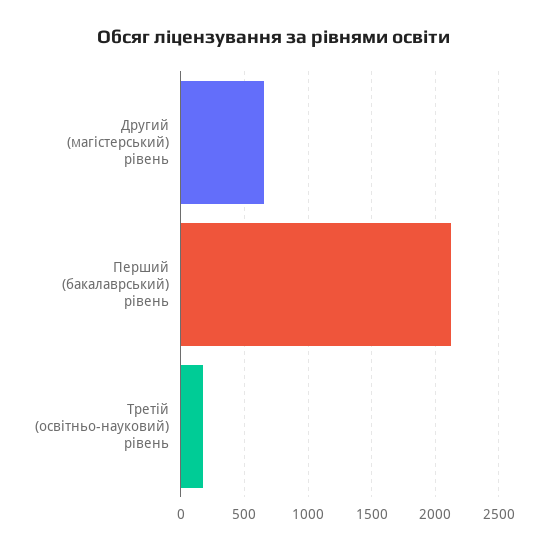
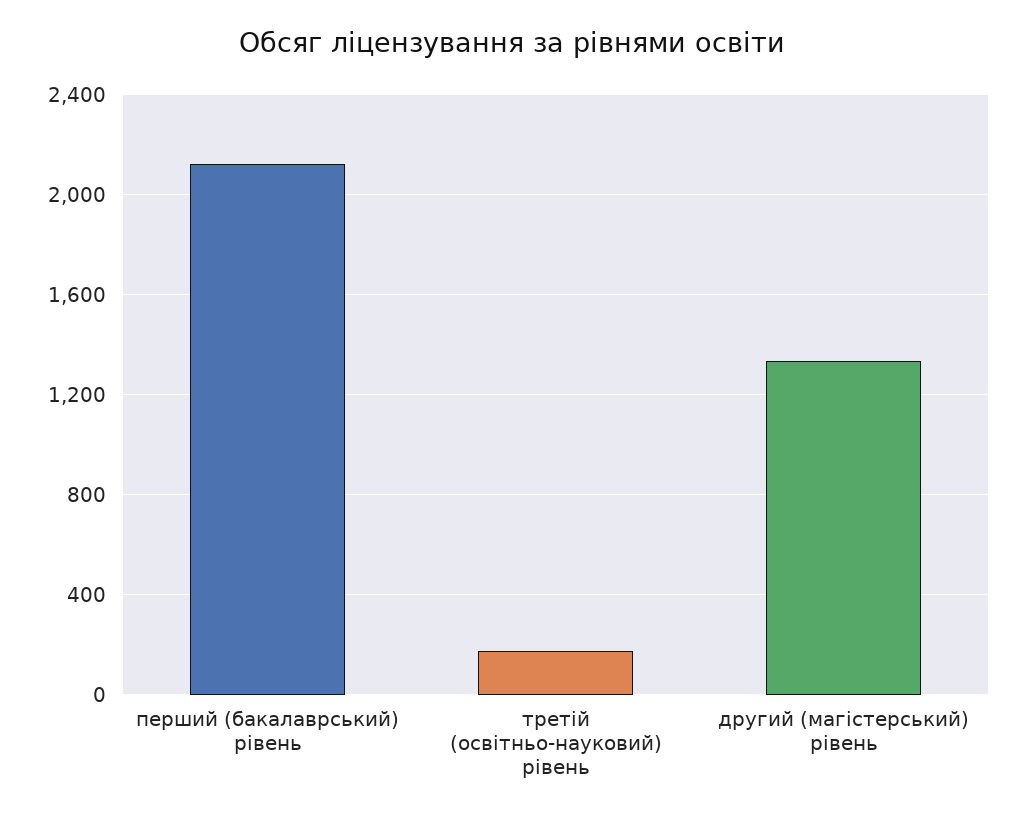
Другий (магістерський) рівень: 650 -> 1350

